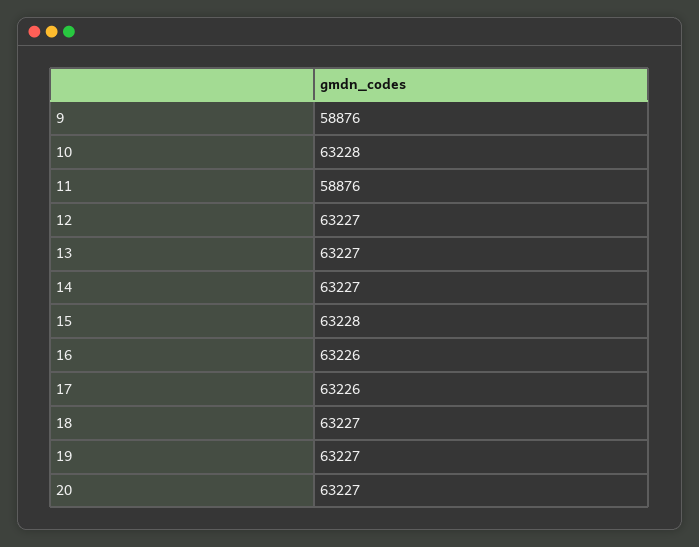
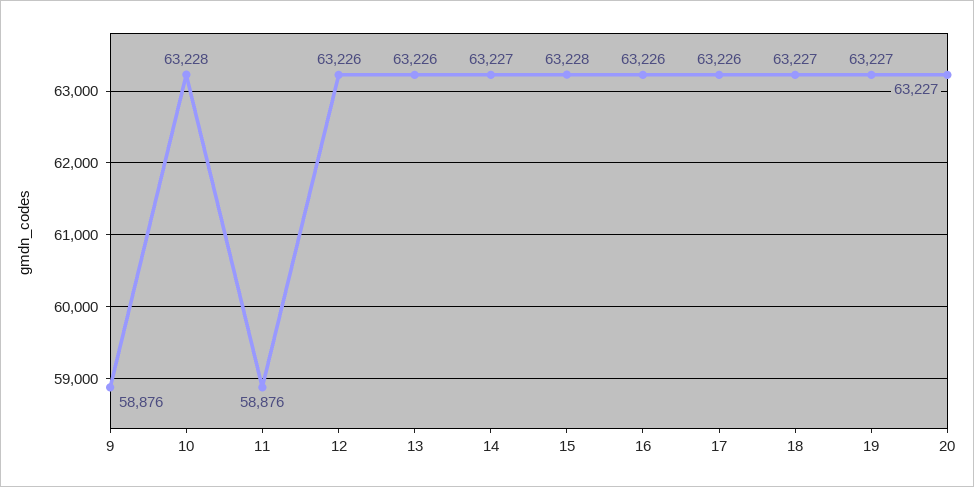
12: 63227 -> 63226
13: 63227 -> 63226

